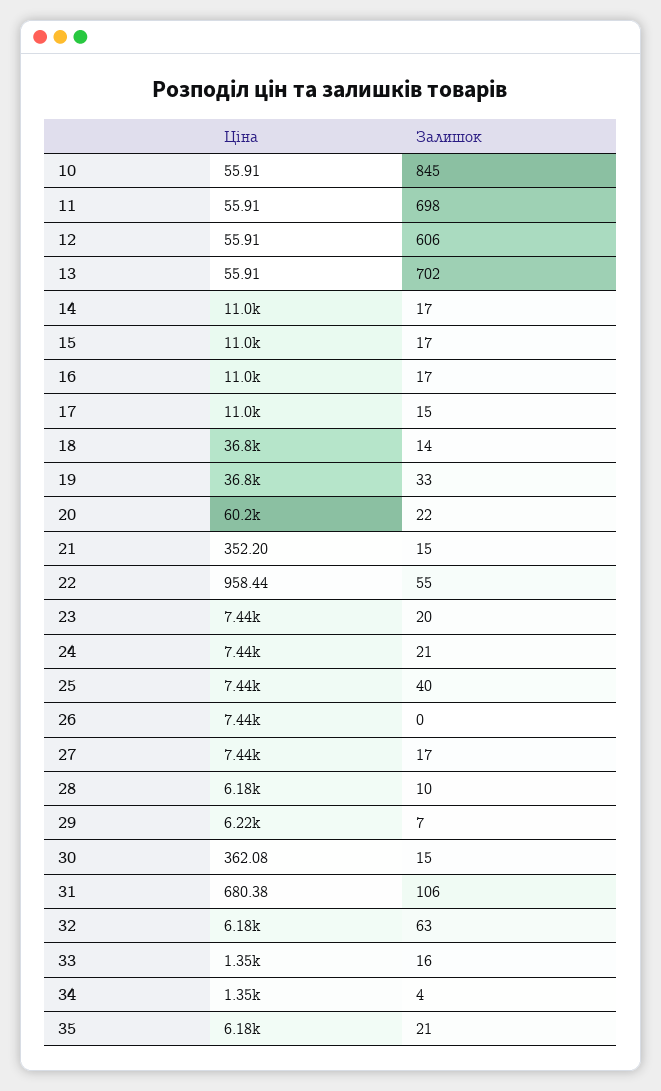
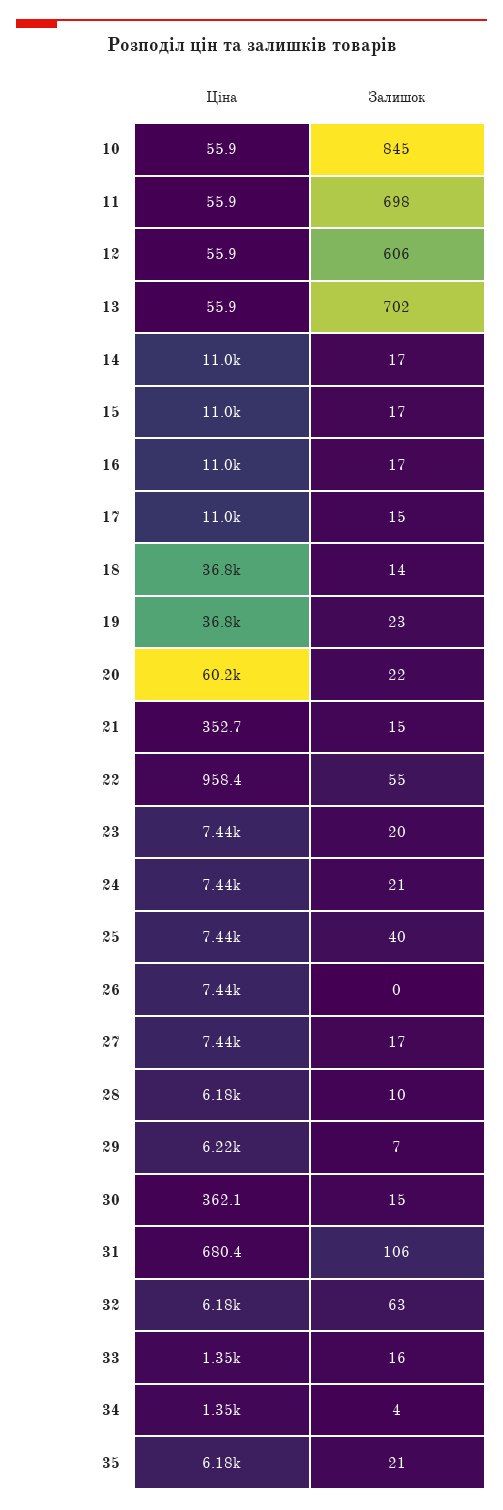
Залишок, 19: 33 -> 23
Ціна, 21: 352.2 -> 352.7

